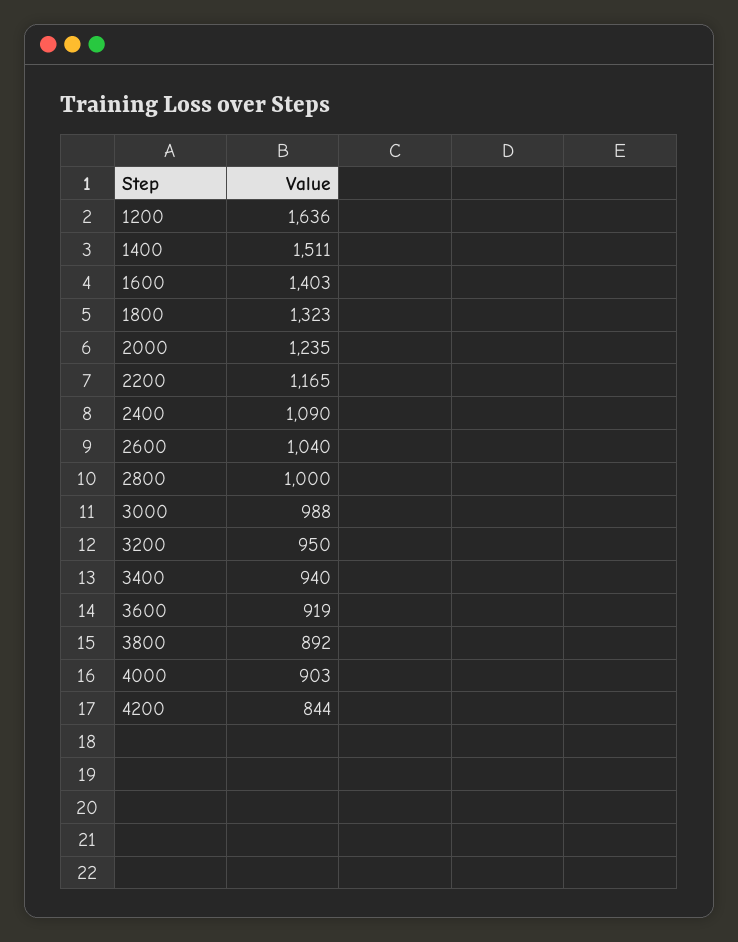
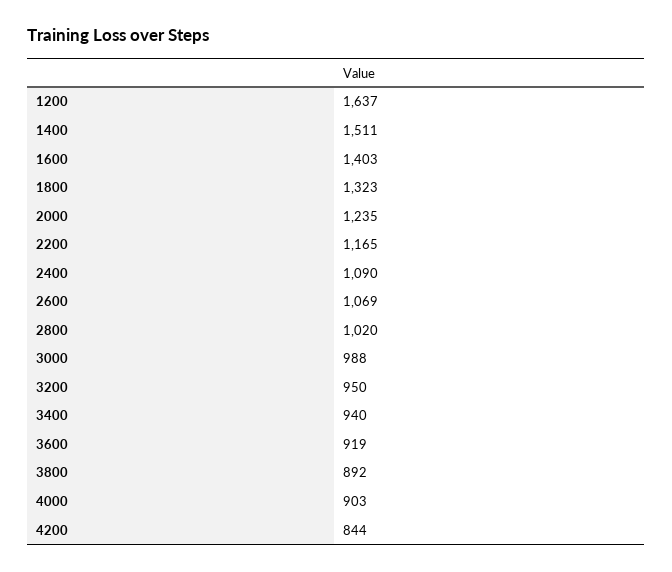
1200: 1636 -> 1637
2600: 1040 -> 1069
2800: 1000 -> 1020

